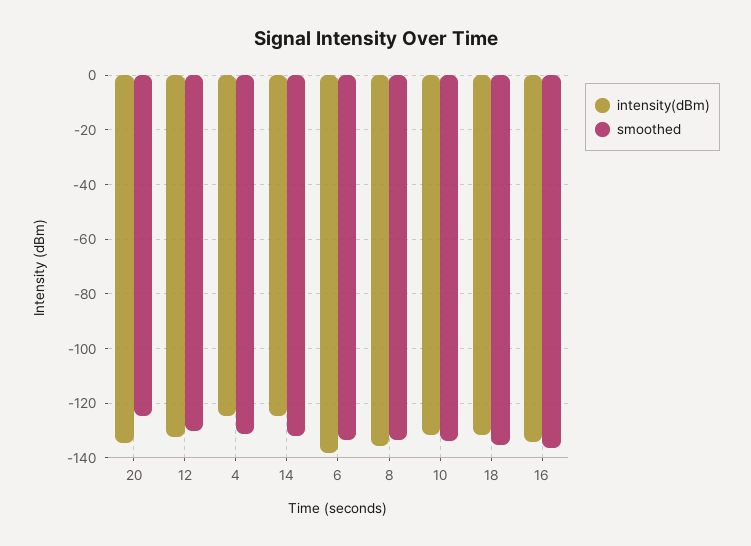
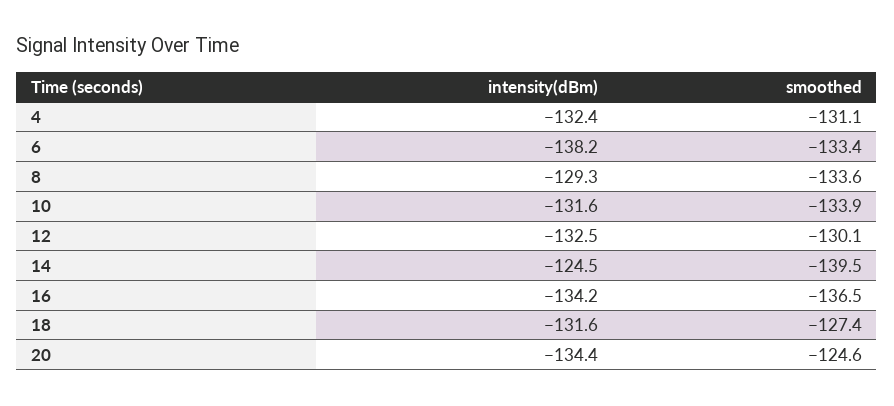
intensity(dBm), 4: -125 -> -132.4
smoothed, 14: -132.5 -> -139.5
intensity(dBm), 8: -135 -> -129.3
smoothed, 18: -135 -> -127.4

